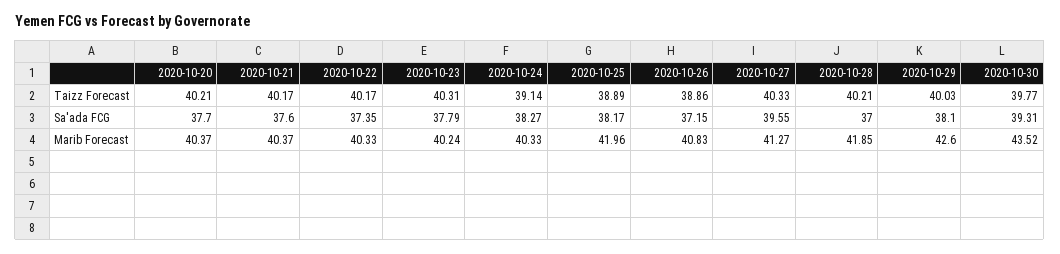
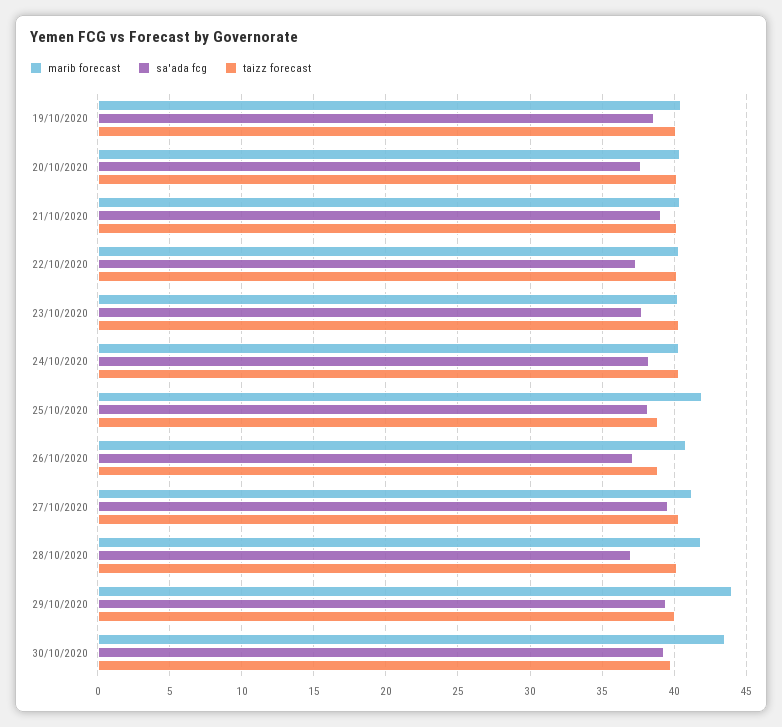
Taizz Forecast, 2020-10-24: 39.14 -> 40.5
Sa'ada FCG, 2020-10-21: 37.6 -> 39
Sa'ada FCG, 2020-10-29: 38.1 -> 39.5
Marib Forecast, 2020-10-29: 42.6 -> 44
Marib Forecast, 19/10/2020: none -> 40.5
Sa'ada FCG, 19/10/2020: none -> 38.5
Taizz Forecast, 19/10/2020: none -> 40

